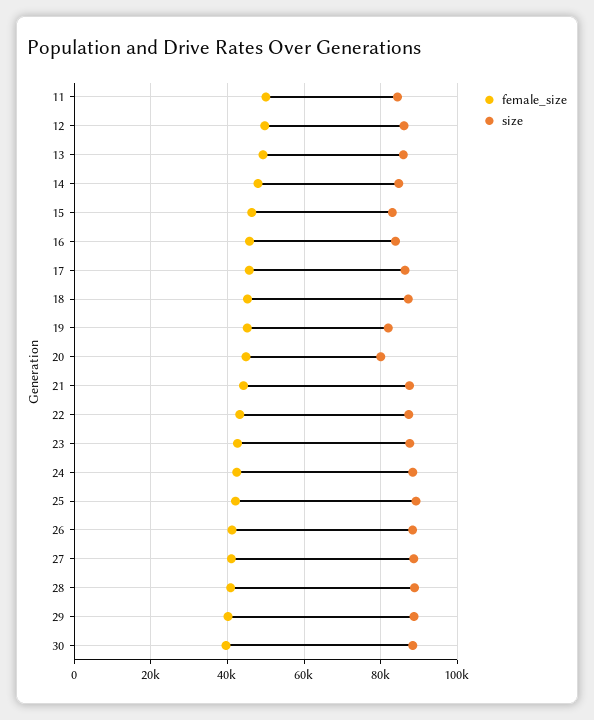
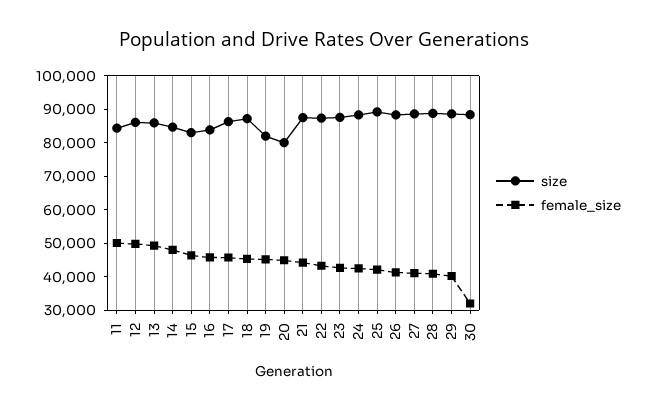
female_size, 30: 40000 -> 32500

